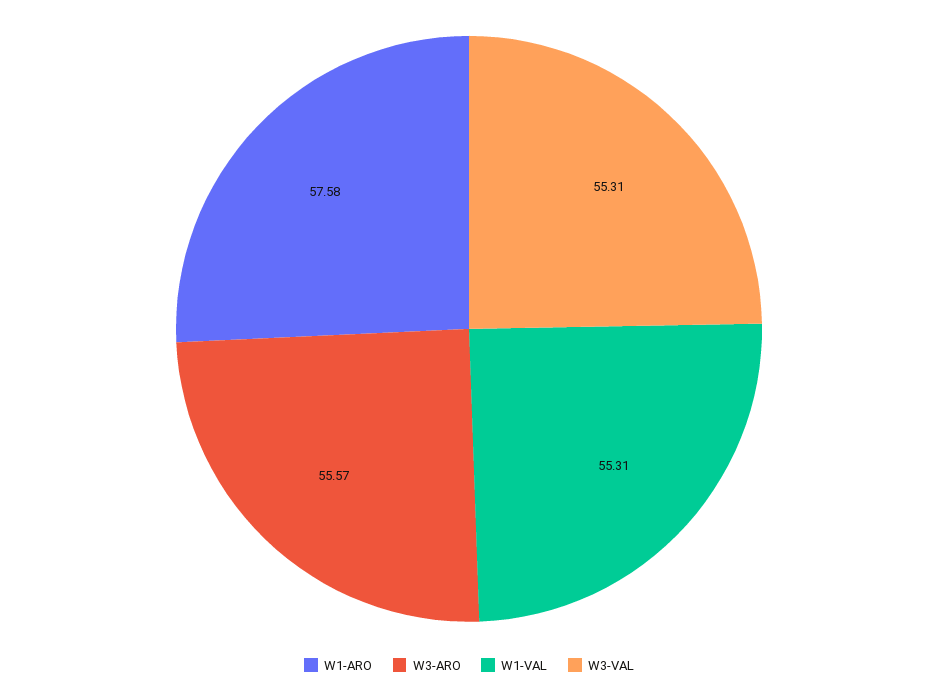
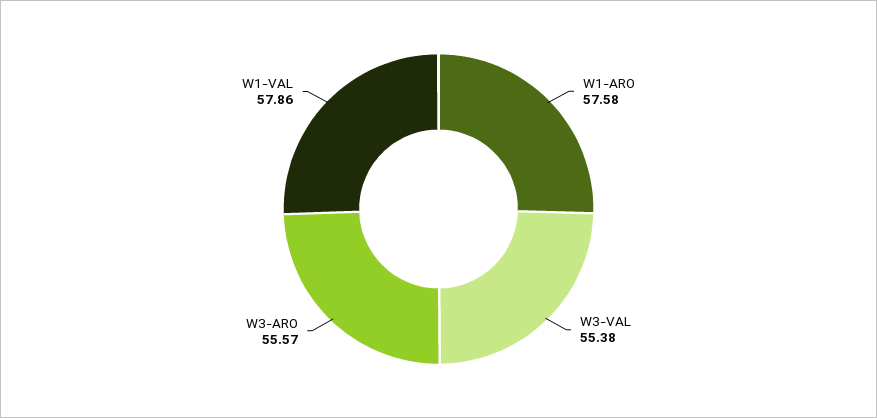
W1-VAL: 55.31 -> 57.86
W3-VAL: 55.31 -> 55.38

